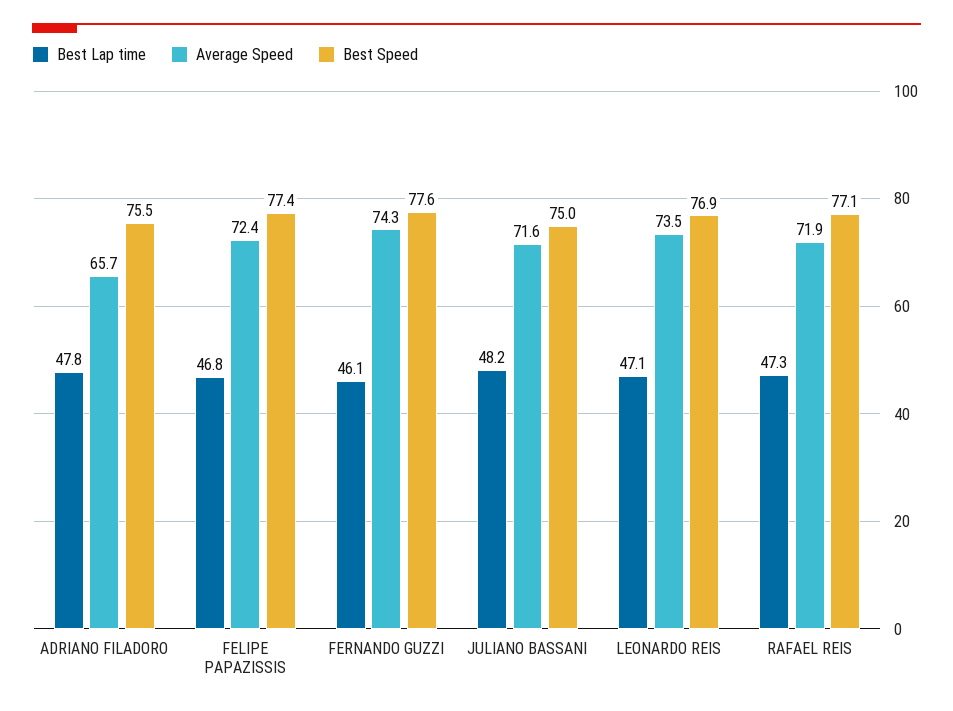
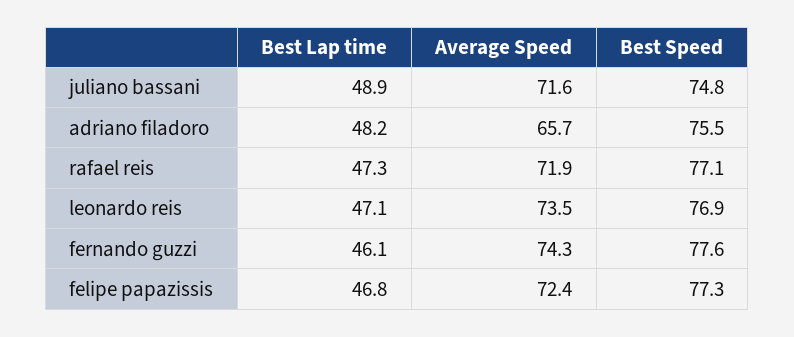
Best Lap time, ADRIANO FILADORO: 47.8 -> 48.2
Best Speed, FELIPE PAPAZISSIS: 77.4 -> 77.3
Best Lap time, JULIANO BASSANI: 48.2 -> 48.9
Best Speed, JULIANO BASSANI: 75 -> 74.8

